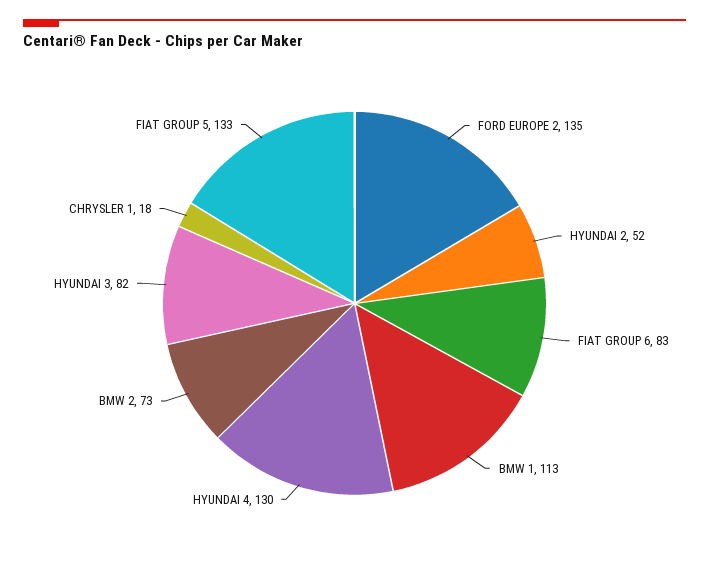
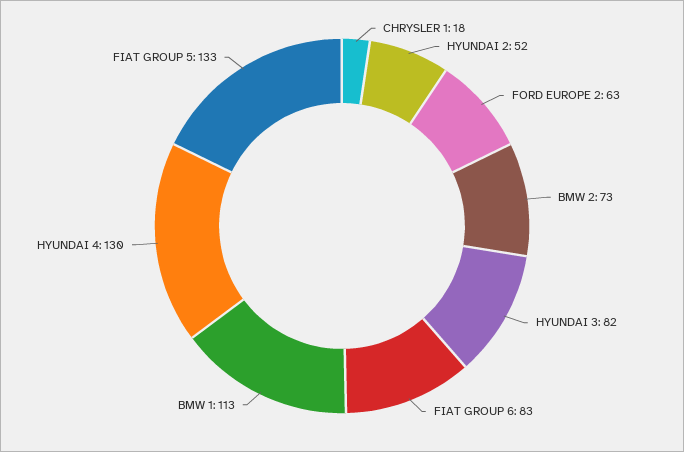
FORD EUROPE 2: 135 -> 63

